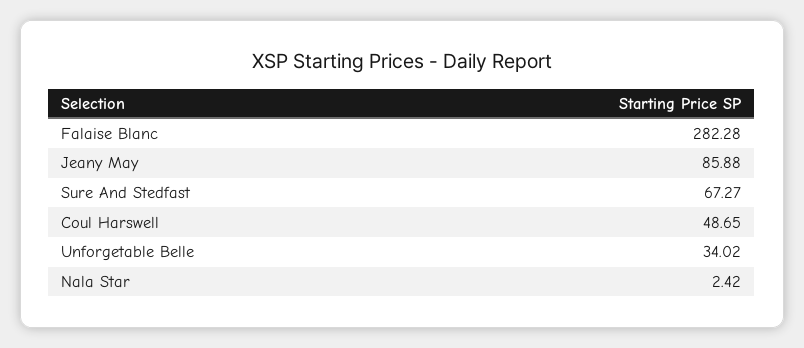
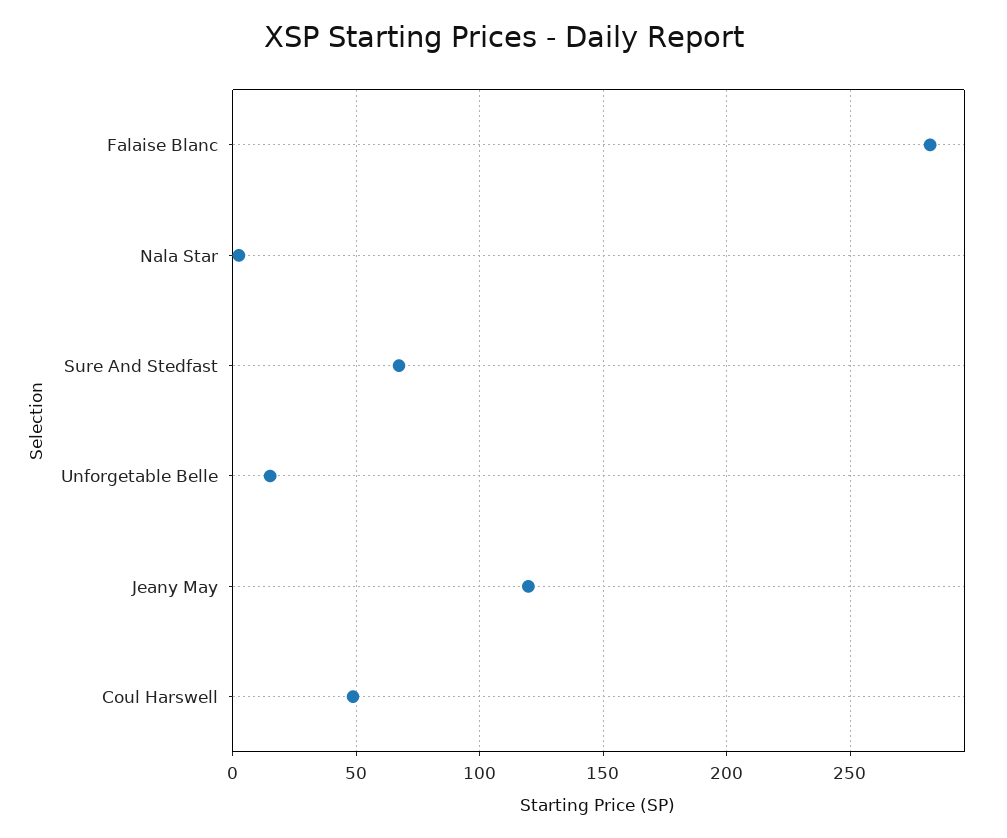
Jeany May: 85.88 -> 120
Unforgetable Belle: 34.02 -> 15

